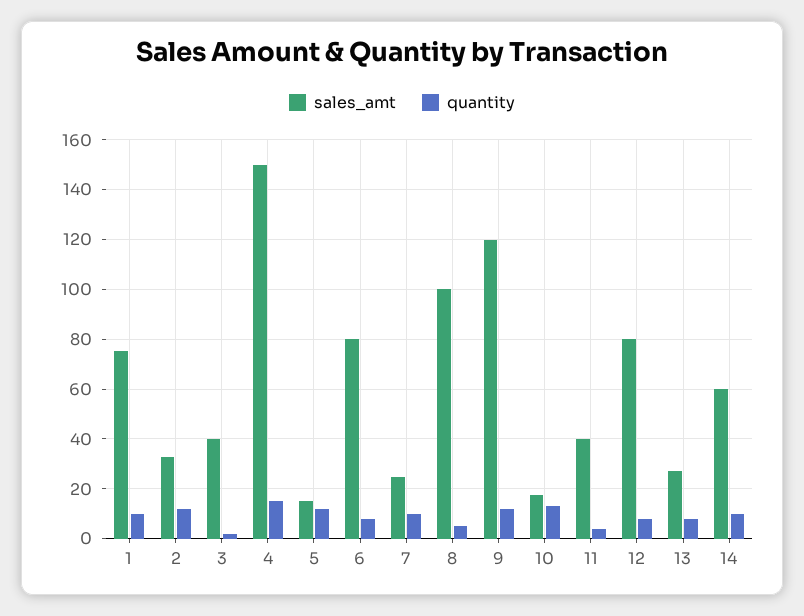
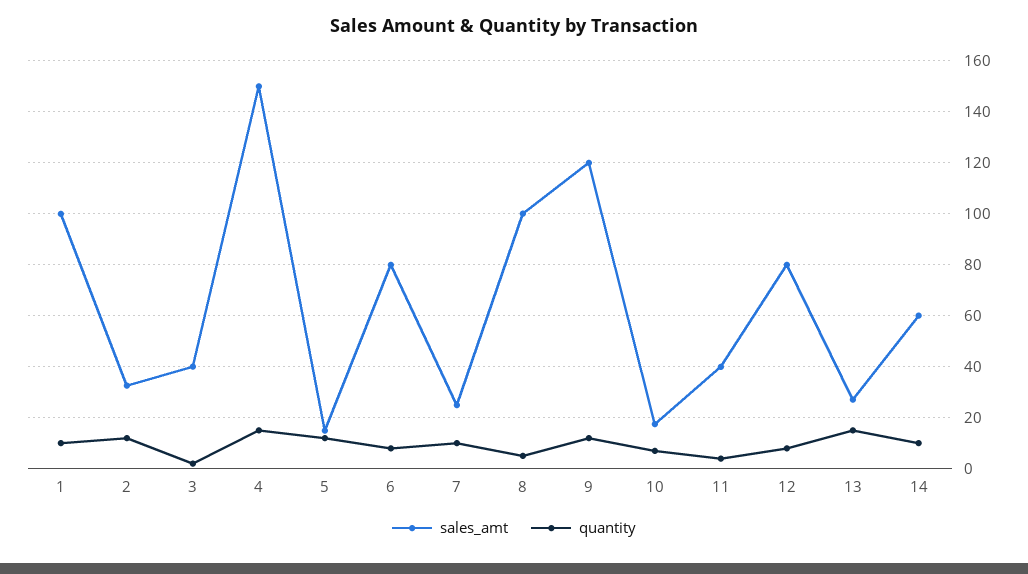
sales_amt, 1: 75 -> 100
quantity, 10: 12.5 -> 7.5
quantity, 13: 7.5 -> 15

